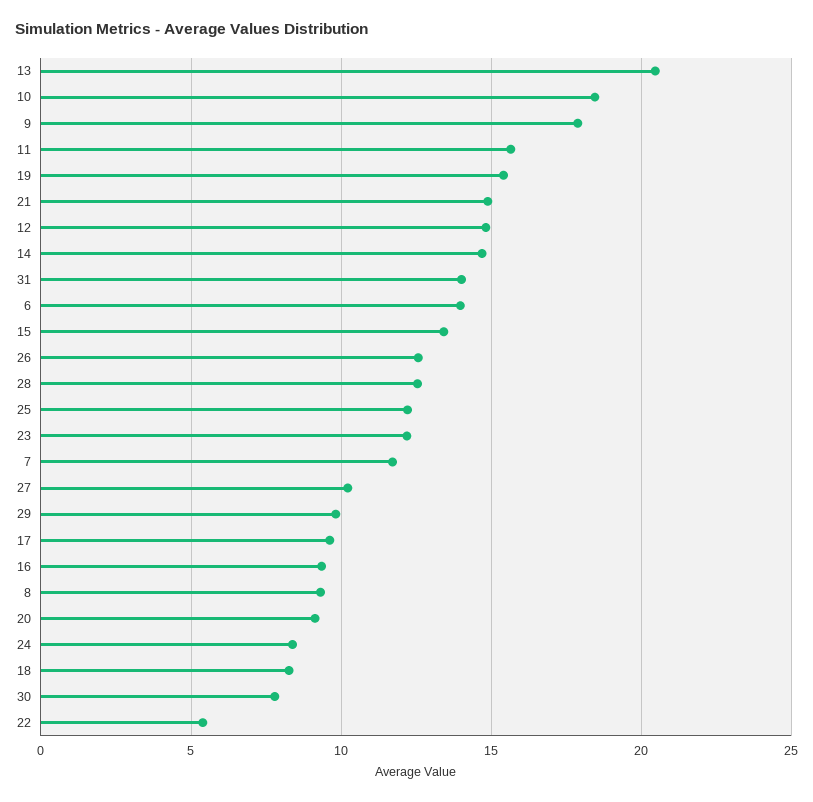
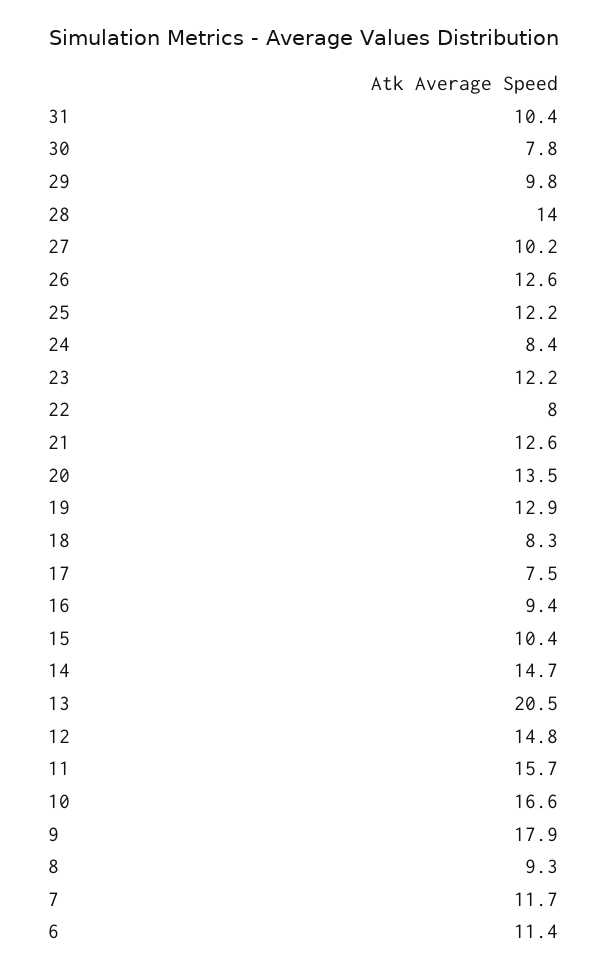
10: 18.5 -> 16.6
19: 15.5 -> 12.9
21: 15 -> 12.6
31: 14 -> 10.4
6: 14 -> 11.4
15: 13.5 -> 10.4
28: 12.5 -> 14
17: 9.5 -> 7.5
20: 9 -> 13.5
22: 5.5 -> 8

